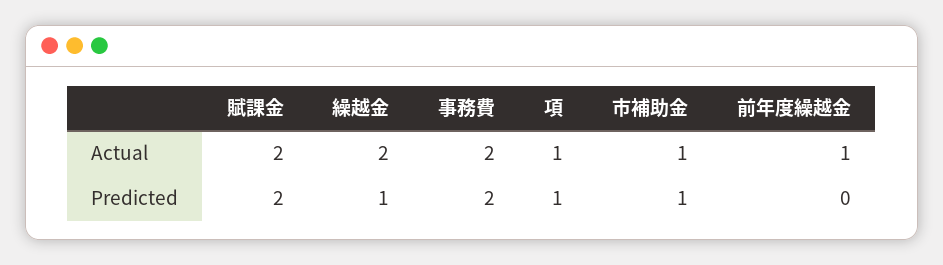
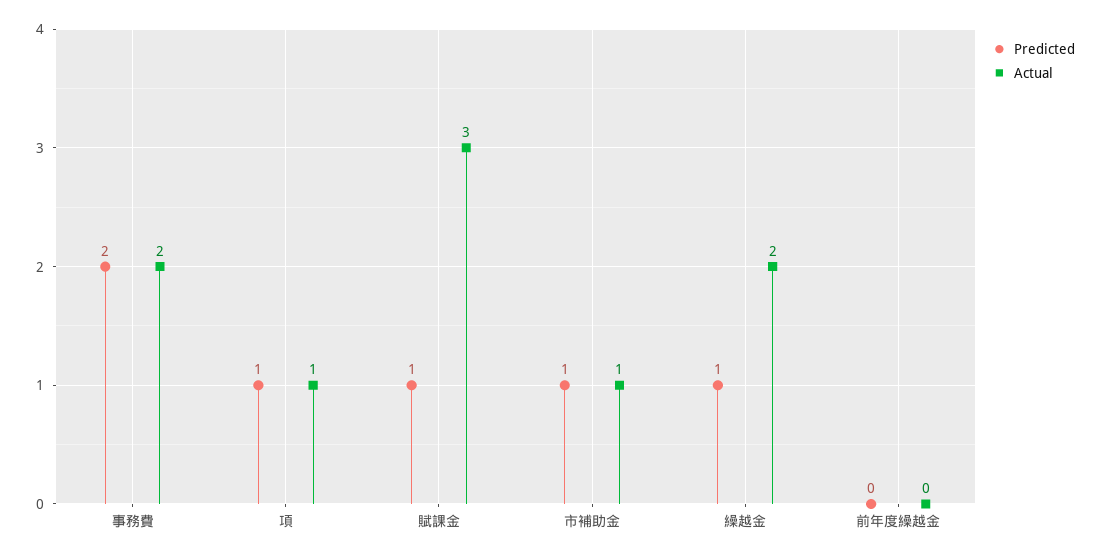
Actual, 賦課金: 2 -> 3
Actual, 前年度繰越金: 1 -> 0
Predicted, 賦課金: 2 -> 1

